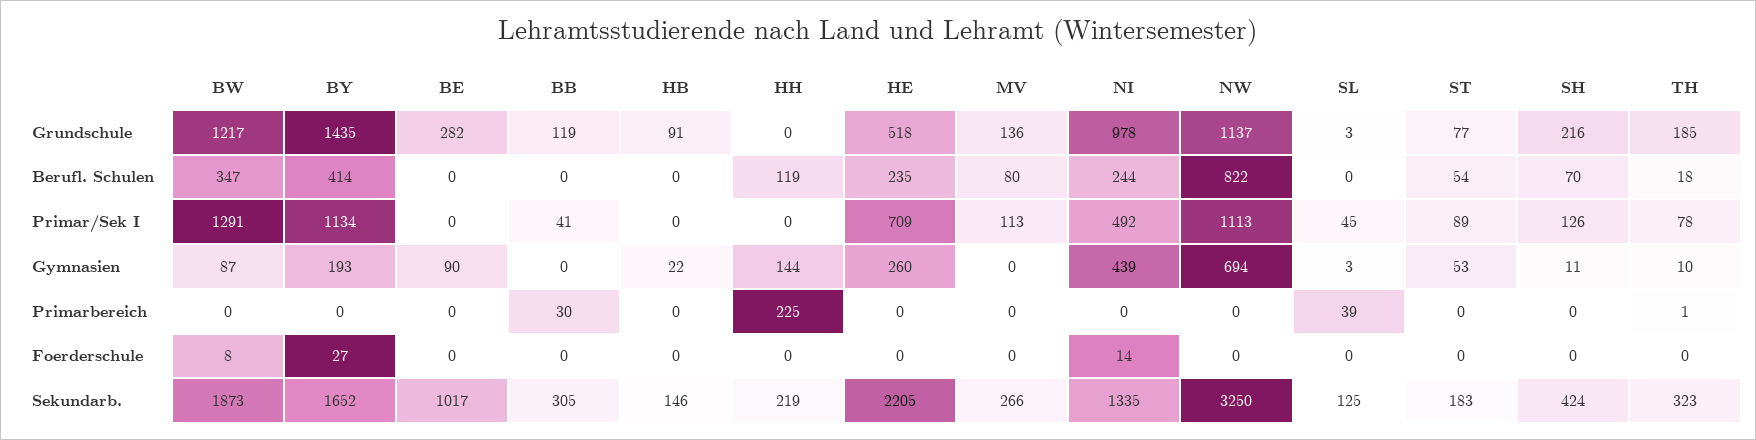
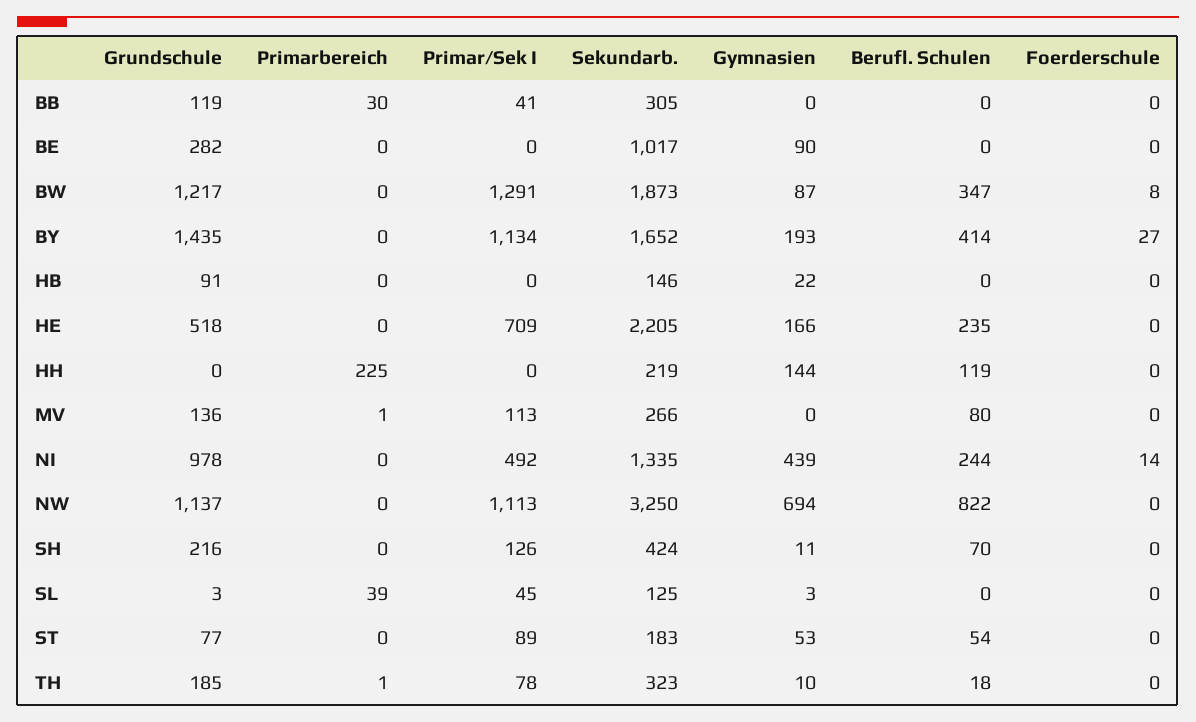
HE, Gymnasien: 260 -> 166
MV, Primarbereich: 0 -> 1

